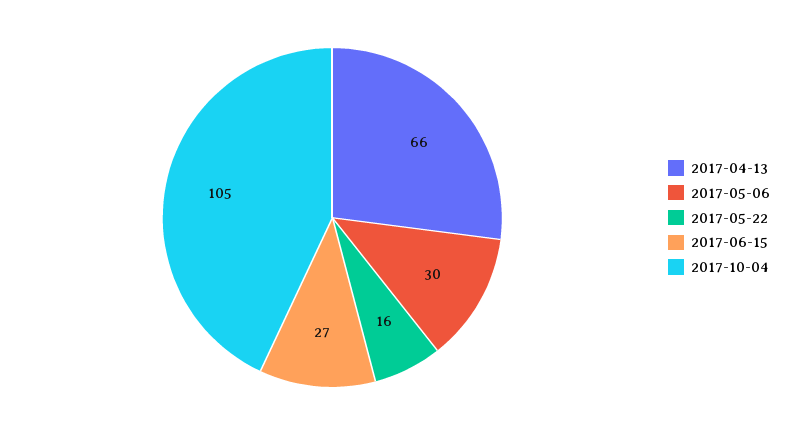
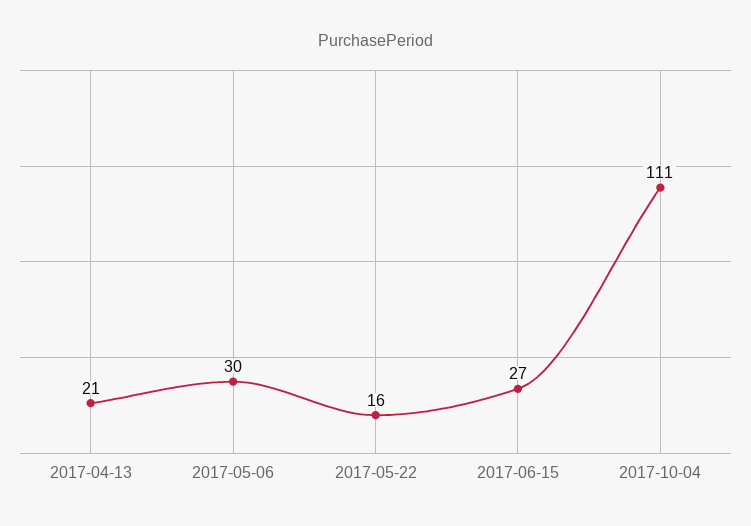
2017-04-13: 66 -> 21
2017-10-04: 105 -> 111

